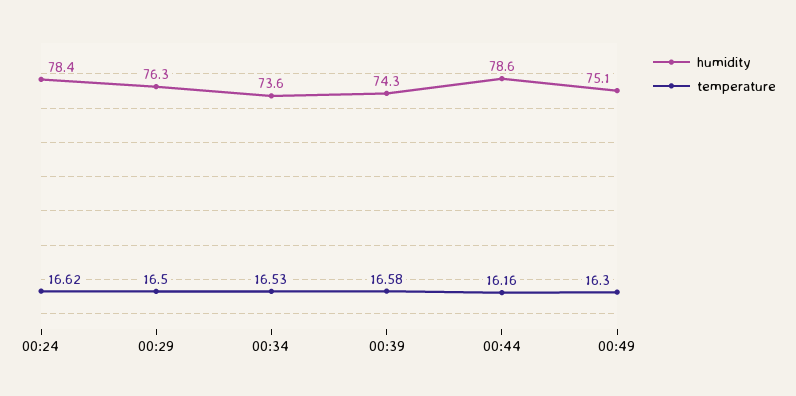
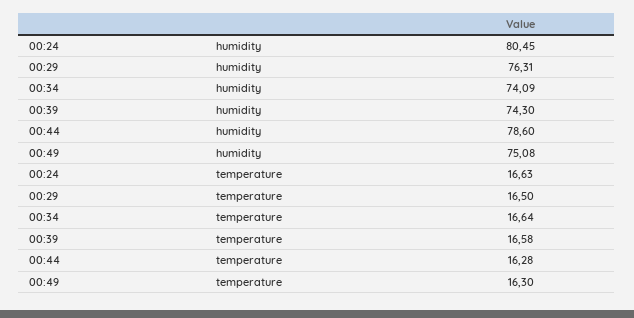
humidity, 00:24: 78.4 -> 80.45
temperature, 00:24: 16.62 -> 16.63
humidity, 00:34: 73.6 -> 74.09
temperature, 00:34: 16.53 -> 16.64
temperature, 00:44: 16.16 -> 16.28

